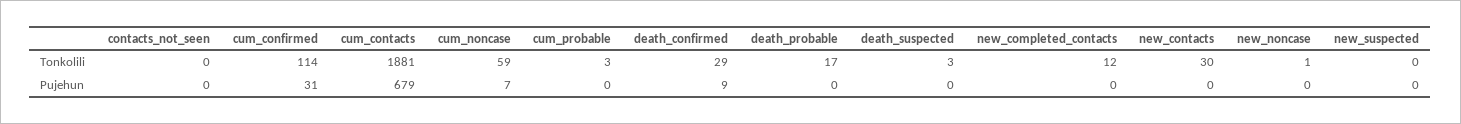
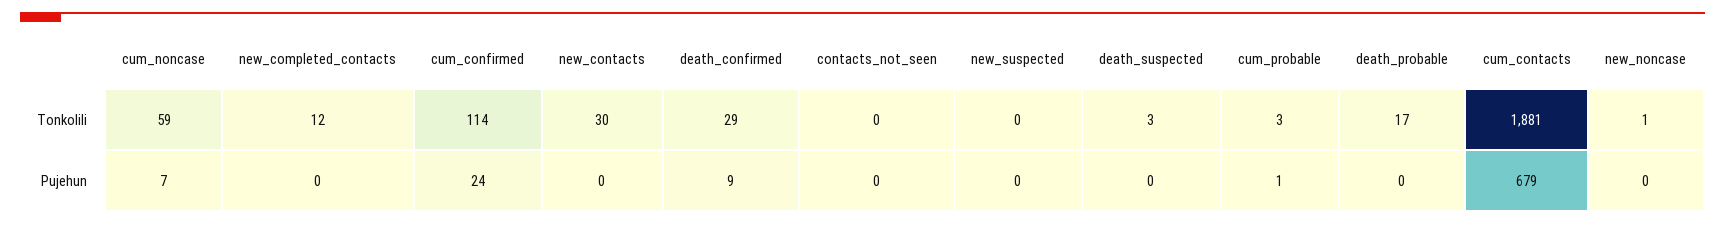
cum_confirmed, Pujehun: 31 -> 24
cum_probable, Pujehun: 0 -> 1

